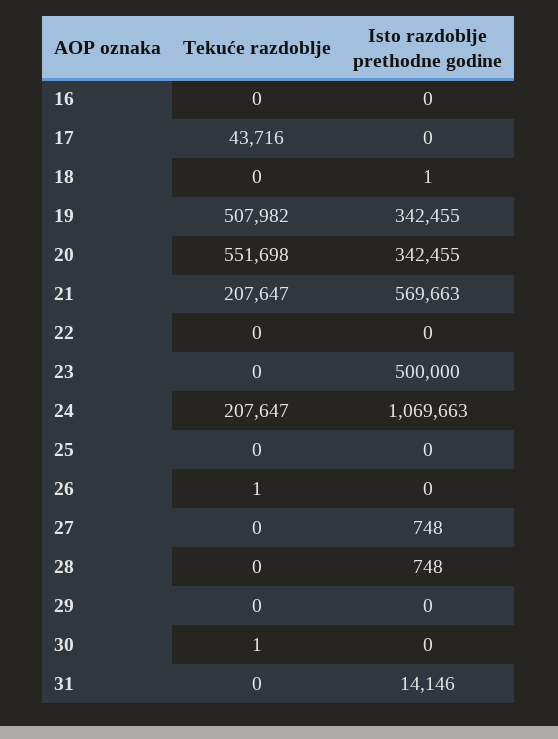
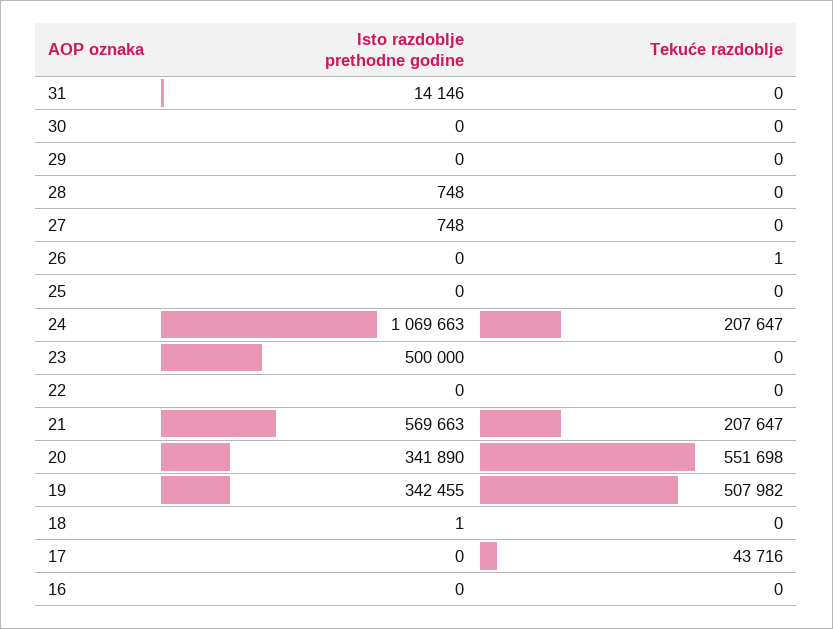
Isto razdoblje prethodne godine, 20: 342455 -> 341890
Tekuće razdoblje, 30: 1 -> 0

